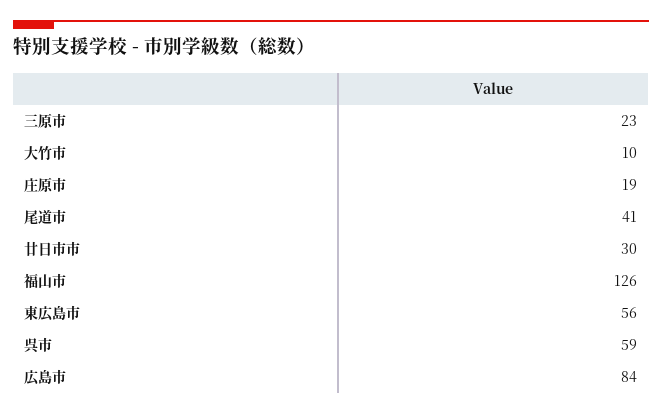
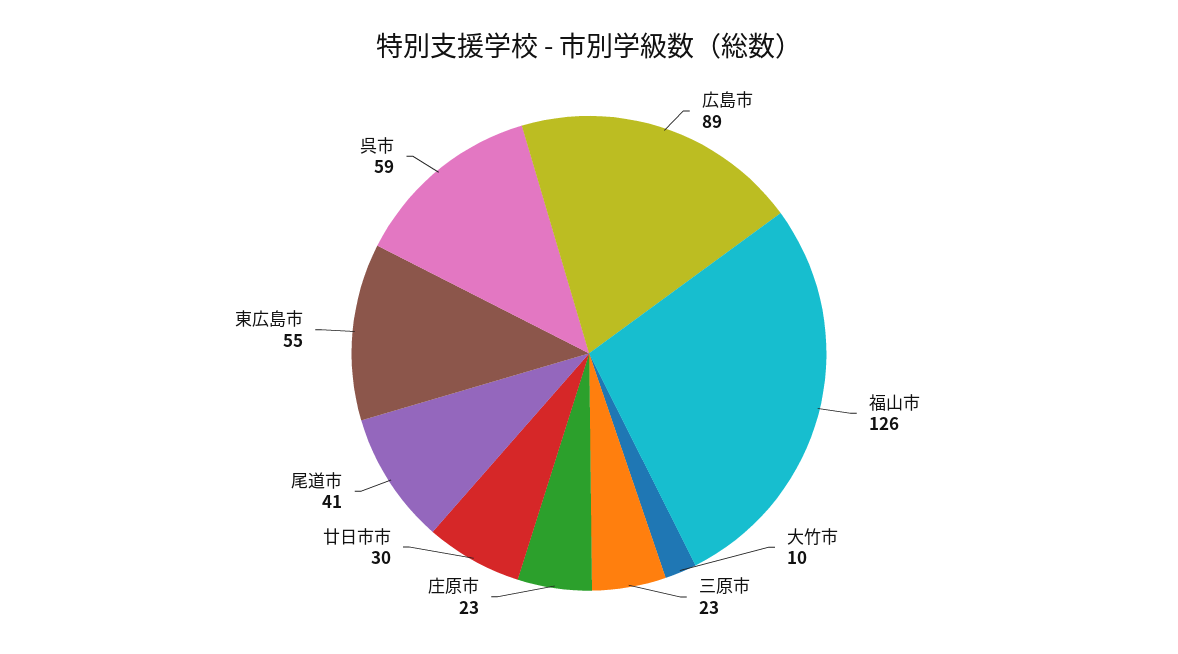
庄原市: 19 -> 23
東広島市: 56 -> 55
広島市: 84 -> 89

